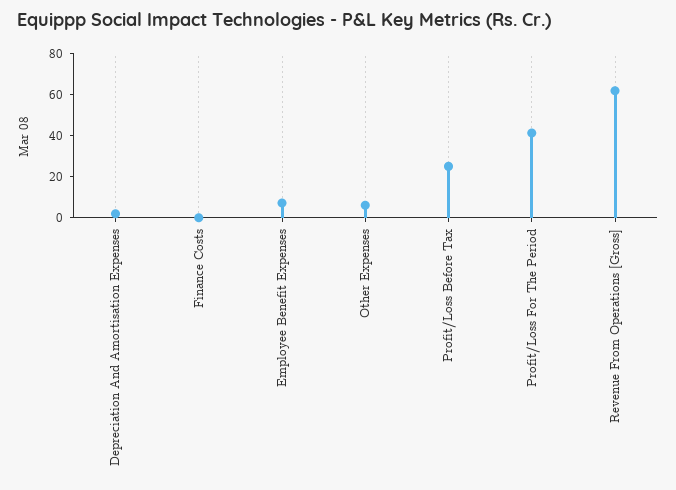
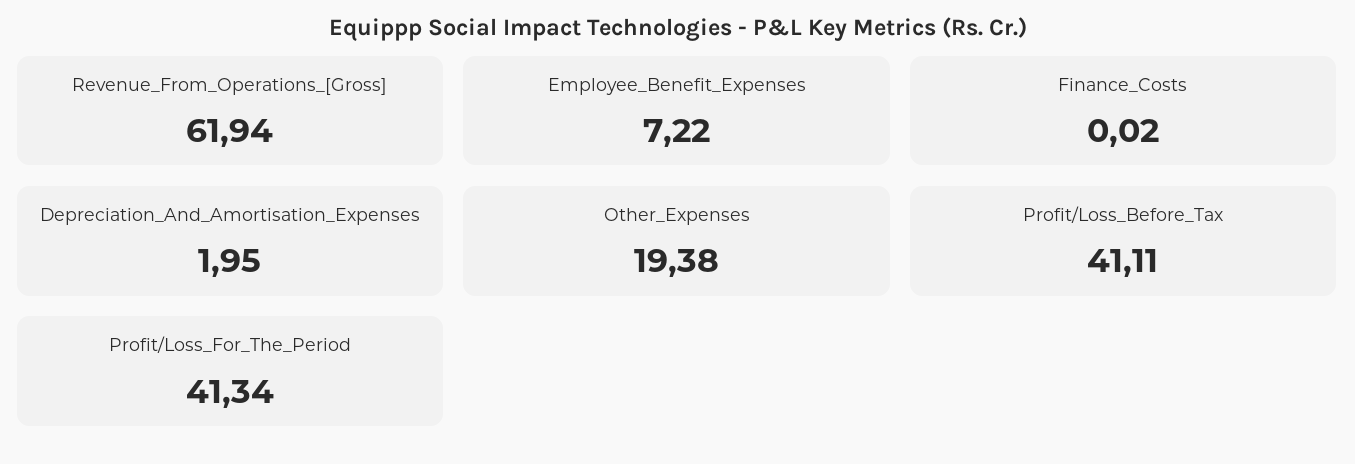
Other Expenses: 5 -> 19.38
Profit/Loss Before Tax: 25 -> 41.11

